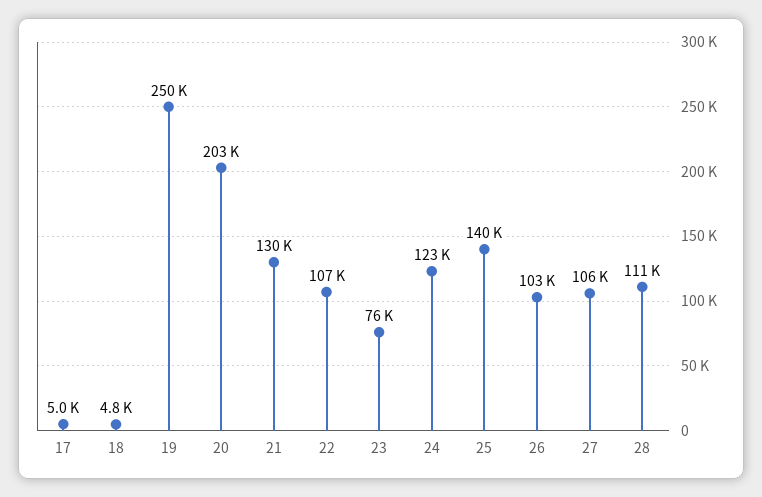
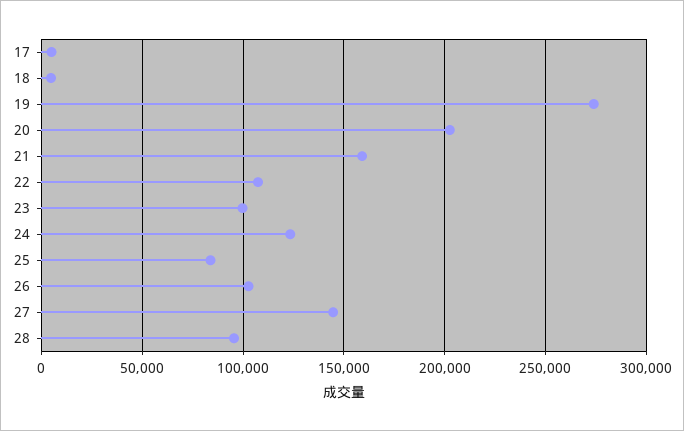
19: 250000 -> 275000
21: 130000 -> 160000
23: 76000 -> 100000
25: 140000 -> 85000
27: 106000 -> 145000
28: 111000 -> 95000

